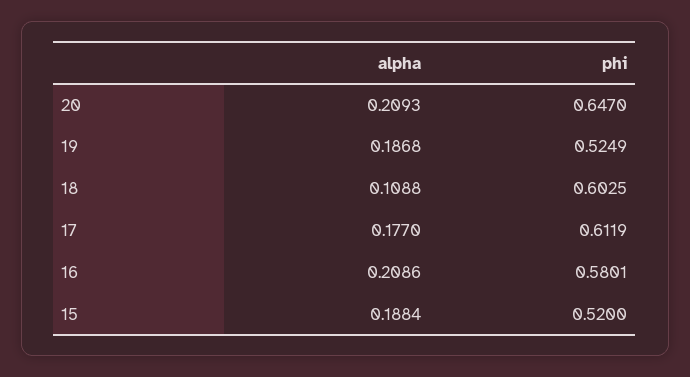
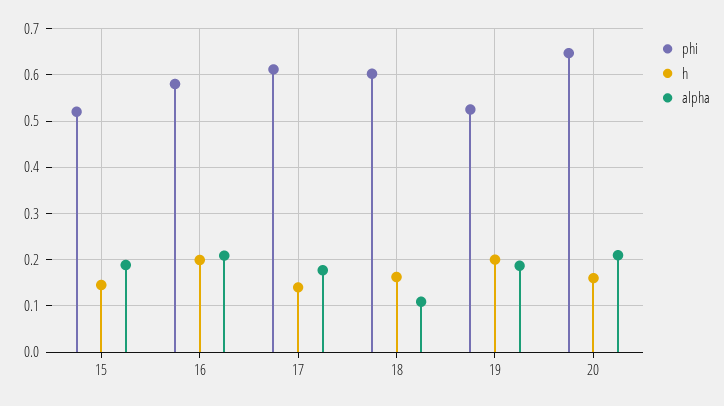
h, 15: none -> 0.14
h, 16: none -> 0.2
h, 17: none -> 0.14
h, 18: none -> 0.16
h, 19: none -> 0.2
h, 20: none -> 0.16

